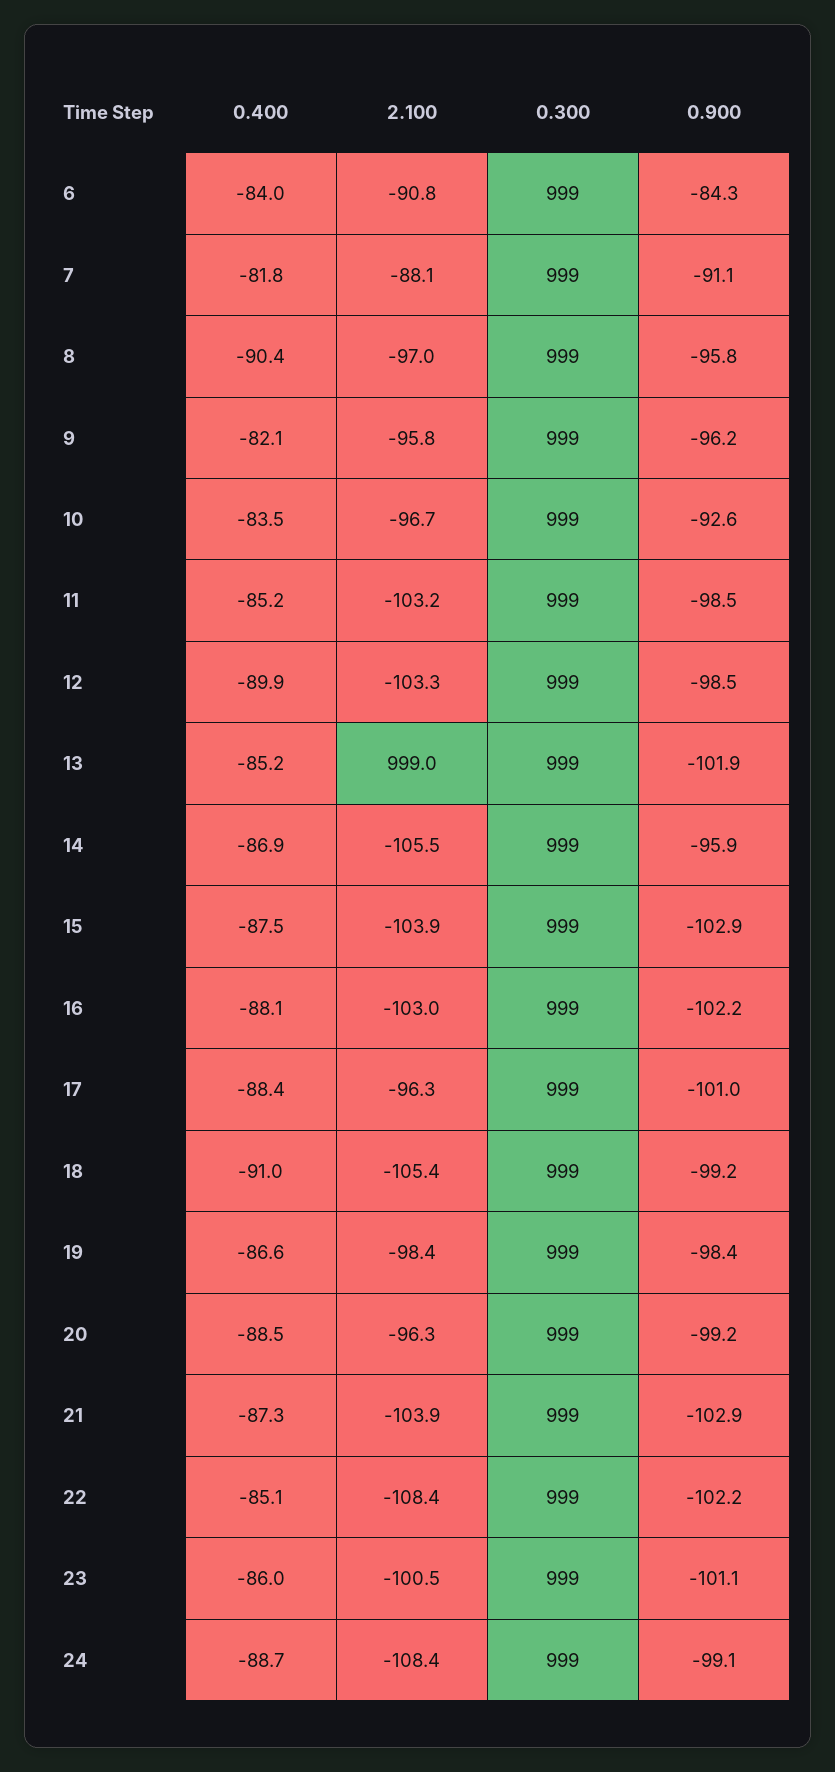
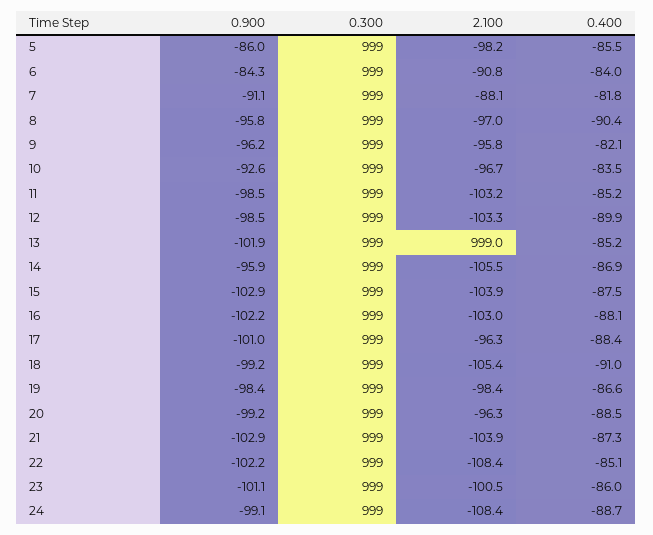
0.900, 5: none -> -86
0.300, 5: none -> 999
2.100, 5: none -> -98.2
0.400, 5: none -> -85.5

